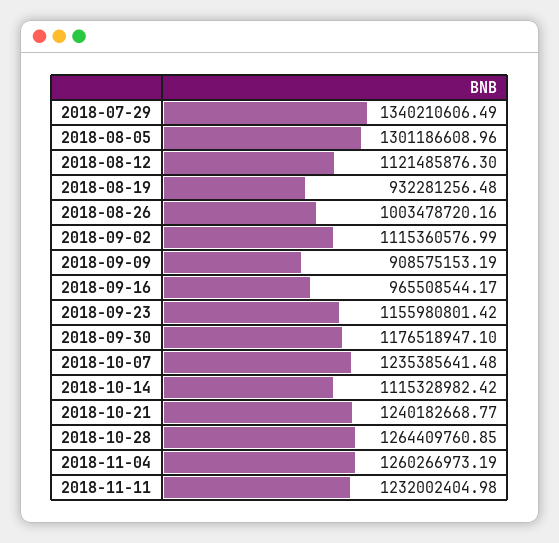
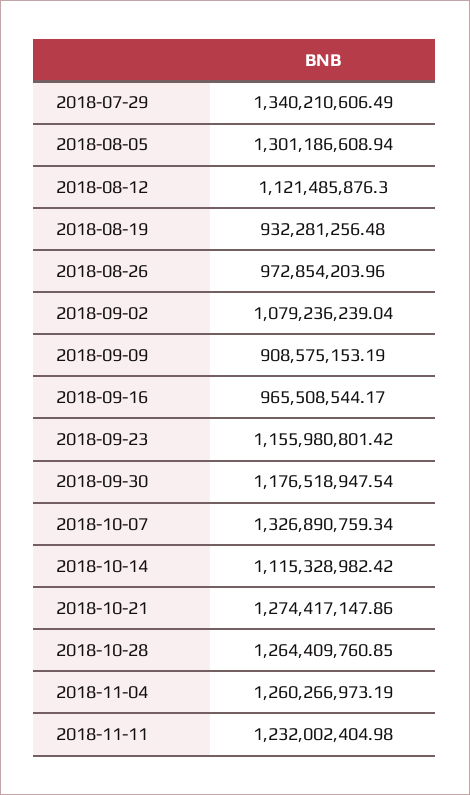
2018-08-05: 1301186608.96 -> 1301186608.94
2018-08-26: 1003478720.16 -> 972854203.96
2018-09-02: 1115360576.99 -> 1079236239.04
2018-09-30: 1176518947.1 -> 1176518947.54
2018-10-07: 1235385641.48 -> 1326890759.34
2018-10-21: 1240182668.77 -> 1274417147.86

